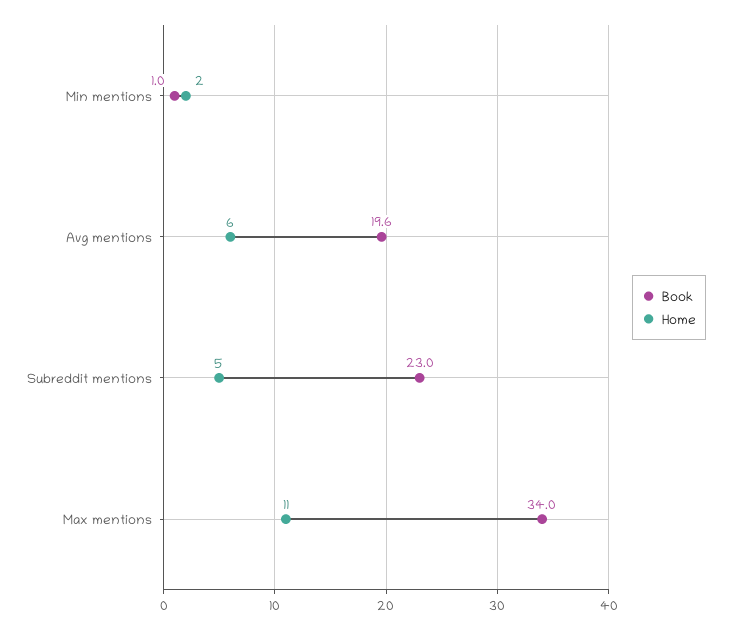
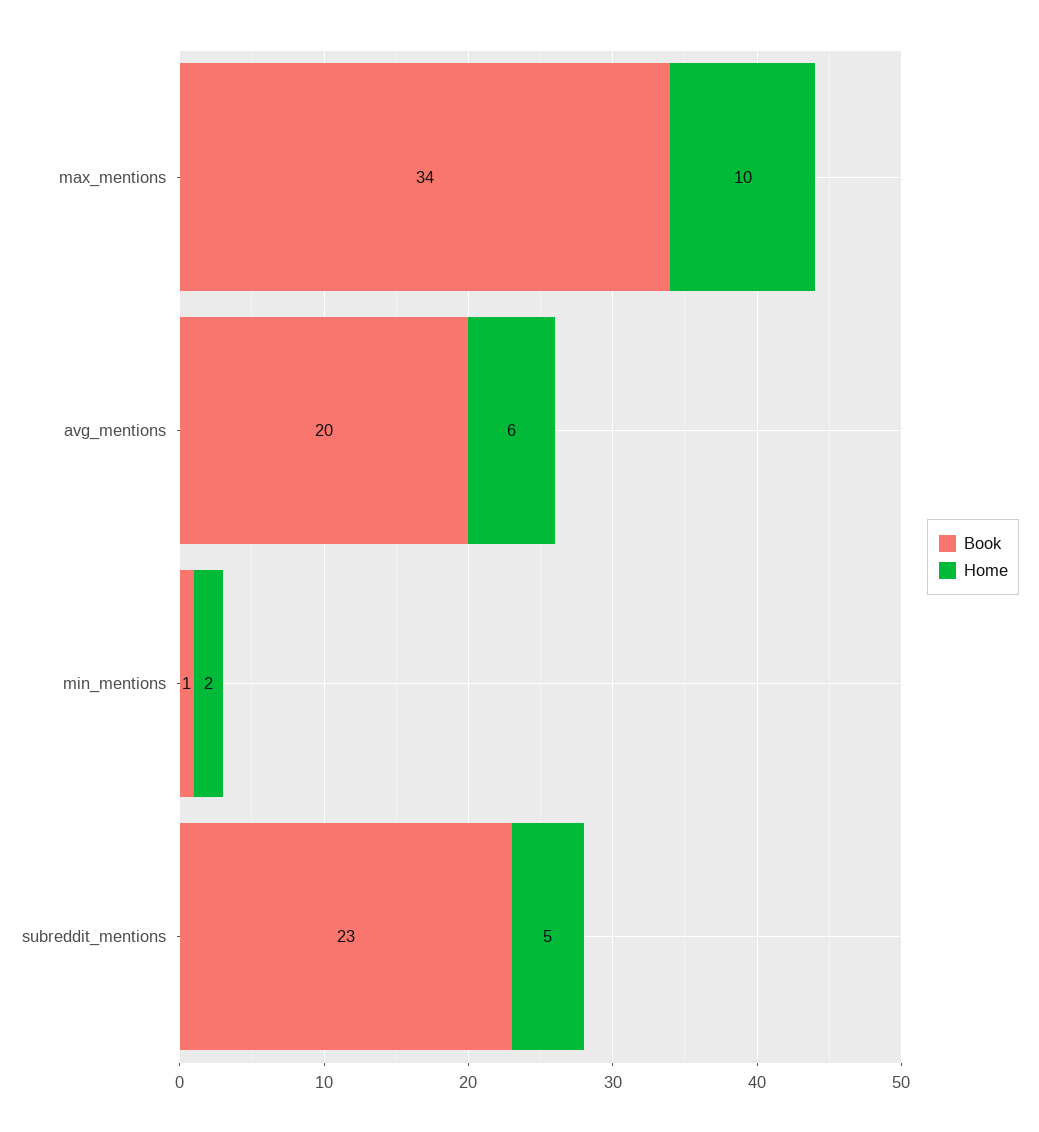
Home, Max mentions: 11 -> 10

